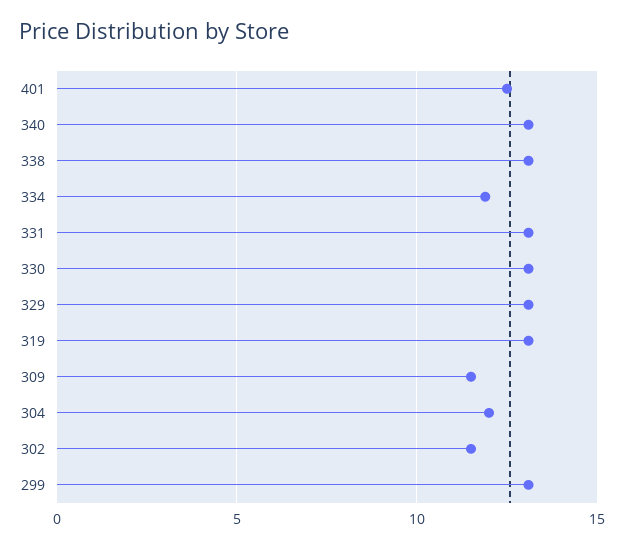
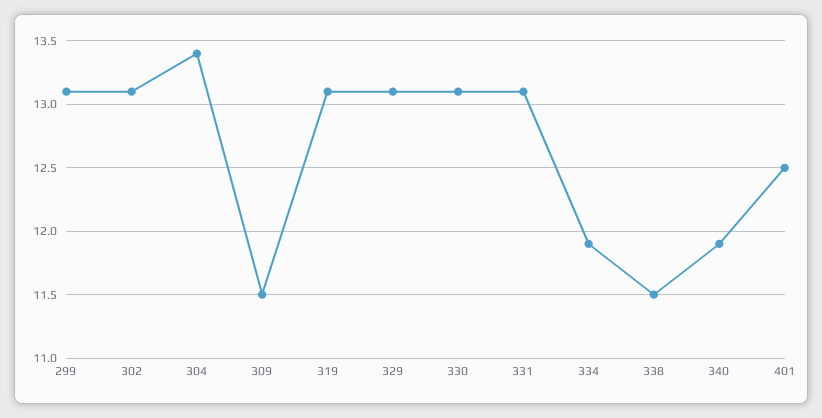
340: 13 -> 11.9
338: 13 -> 11.5
304: 12 -> 13.4
302: 11.5 -> 13.1

